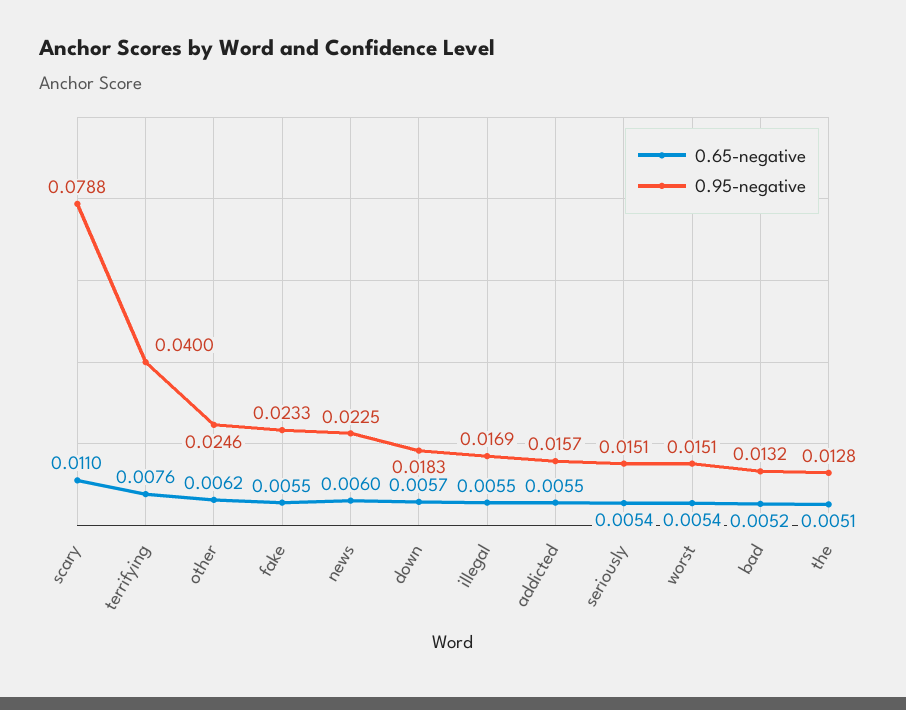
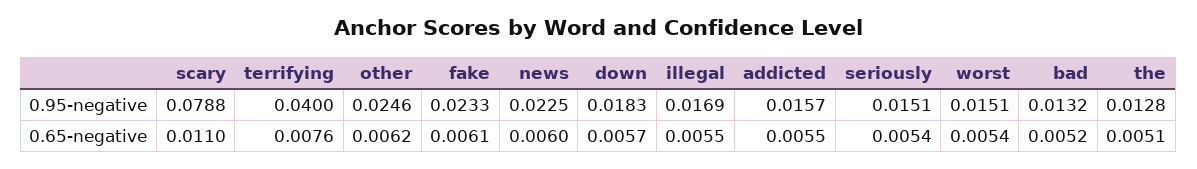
0.65-negative, fake: 0.0055 -> 0.0061

